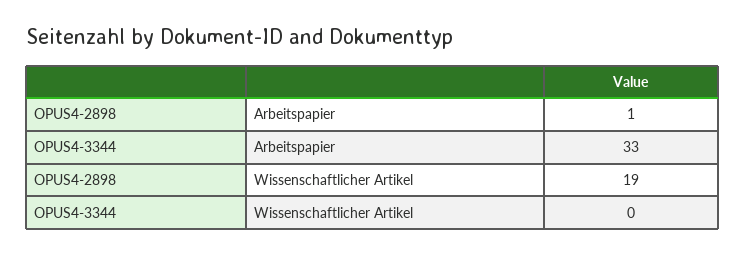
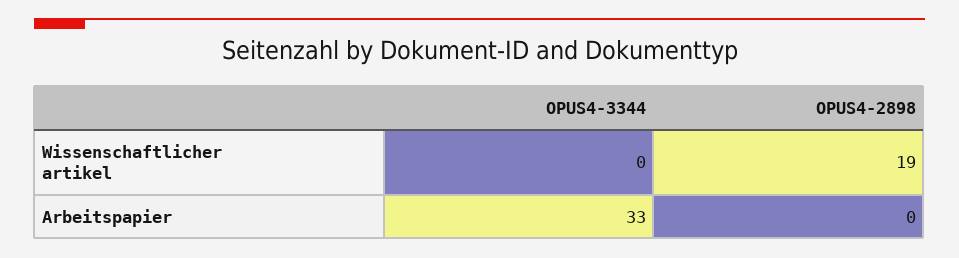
OPUS4-2898, Arbeitspapier: 1 -> 0

